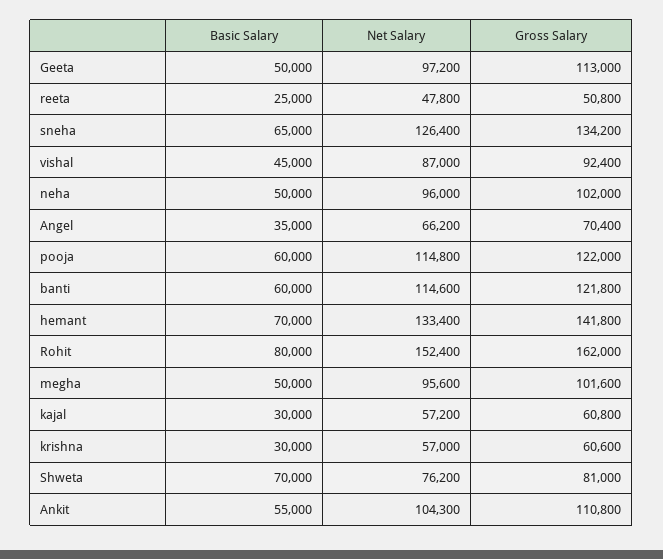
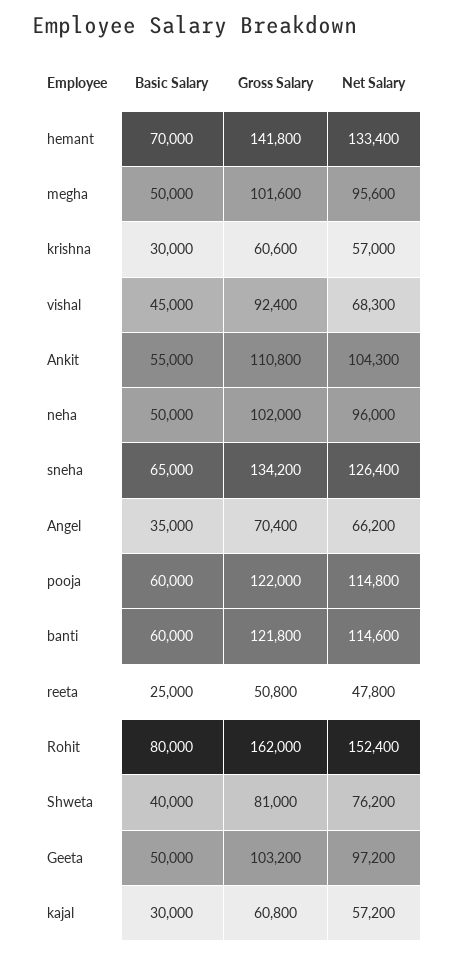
Gross Salary, Geeta: 113000 -> 103200
Net Salary, vishal: 87000 -> 68300
Basic Salary, Shweta: 70000 -> 40000

